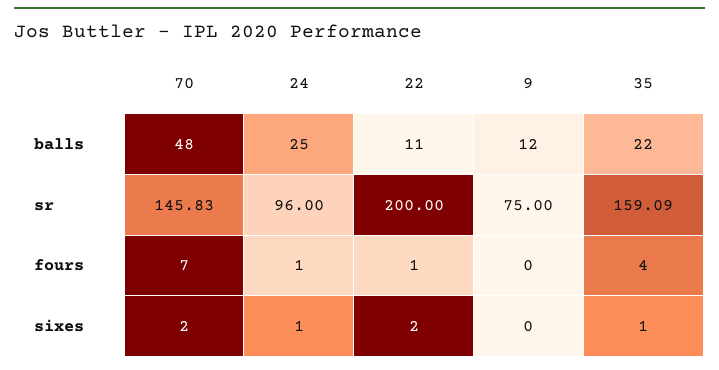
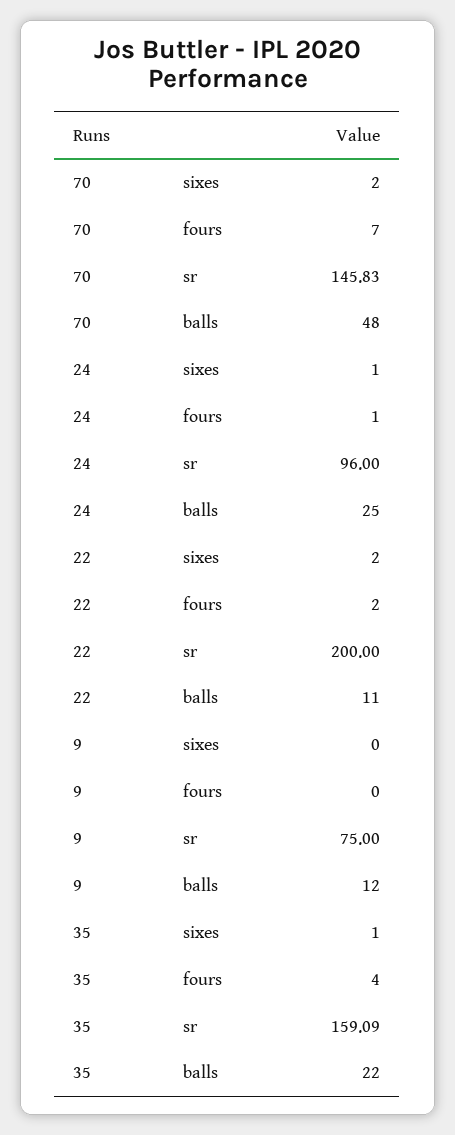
22, fours: 1 -> 2

